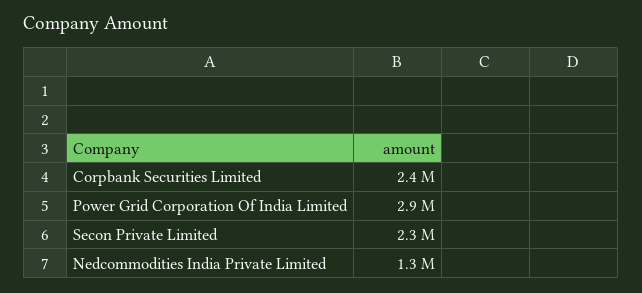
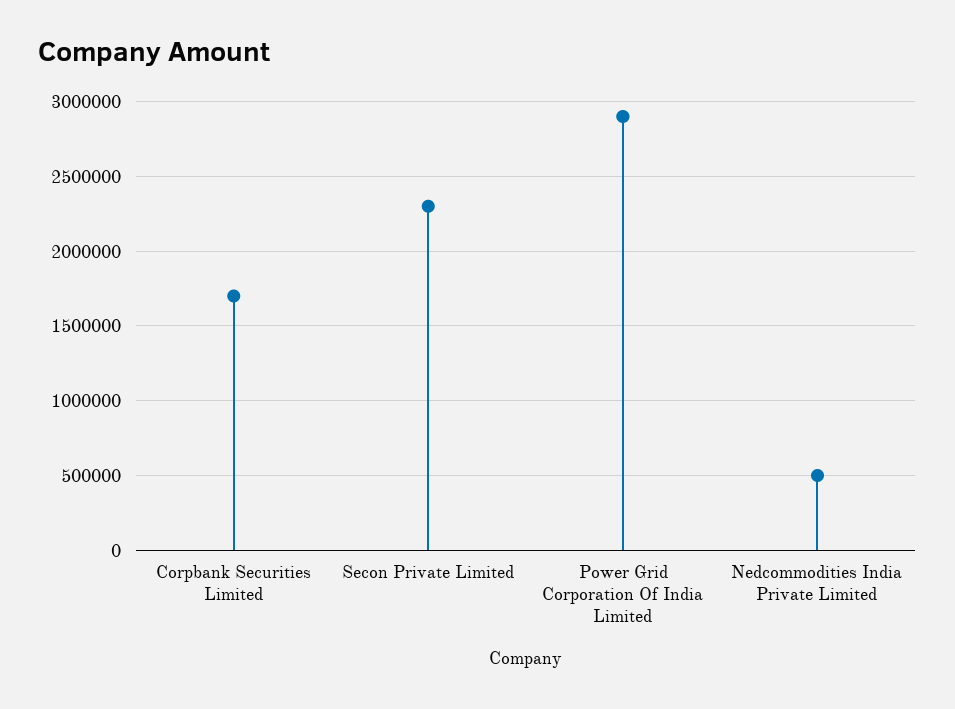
Corpbank Securities Limited: 2400000 -> 1700000
Nedcommodities India Private Limited: 1300000 -> 500000

